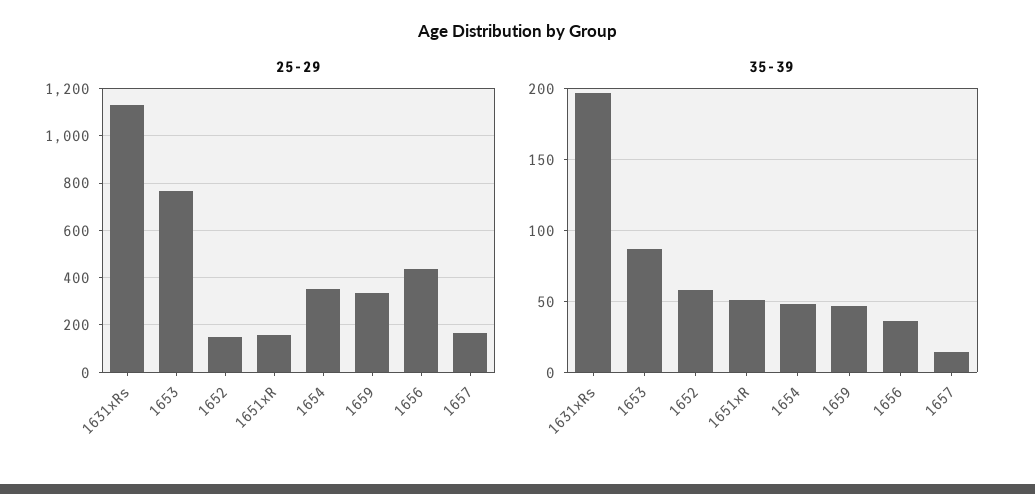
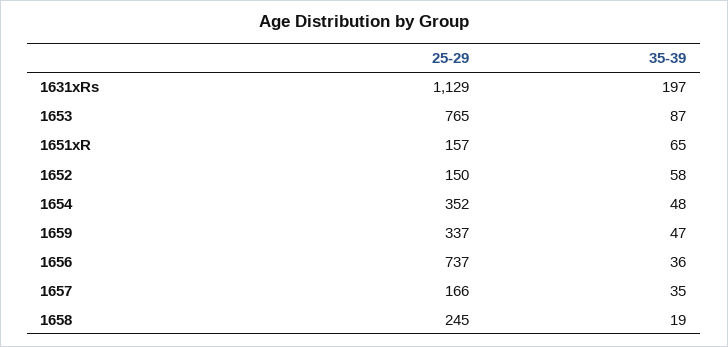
25-29, 1656: 450 -> 737
35-39, 1651xR: 50 -> 65
35-39, 1657: 15 -> 35
25-29, 1658: none -> 245
35-39, 1658: none -> 19

